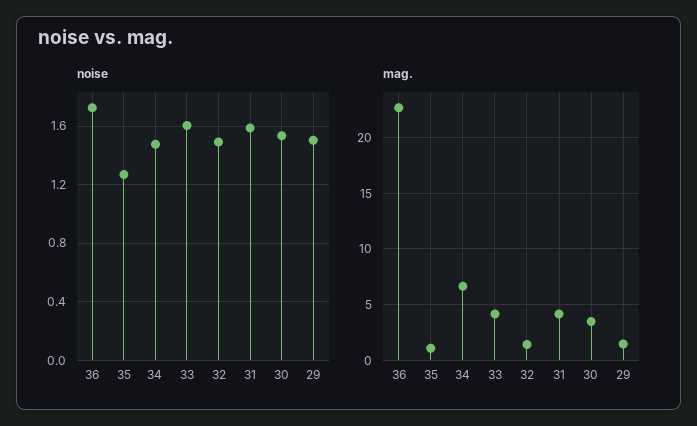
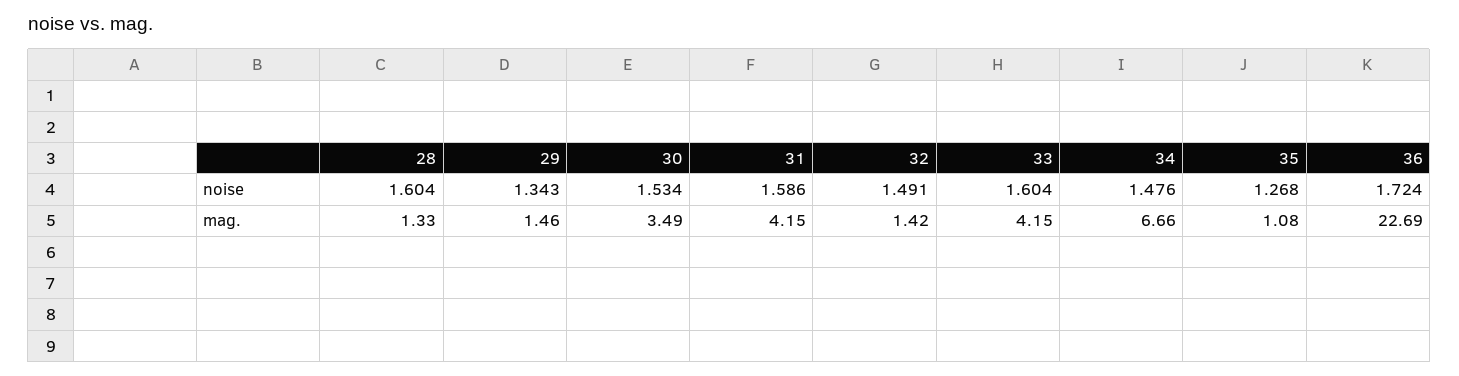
noise, 29: 1.5 -> 1.343
noise, 28: none -> 1.604
mag., 28: none -> 1.33

